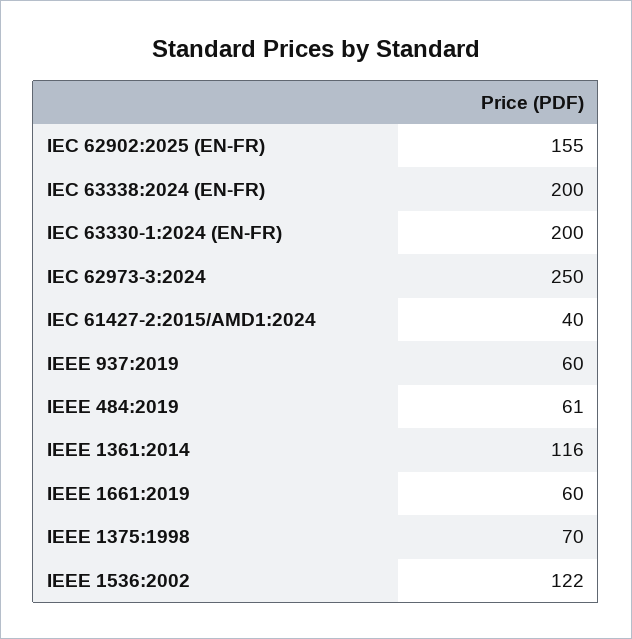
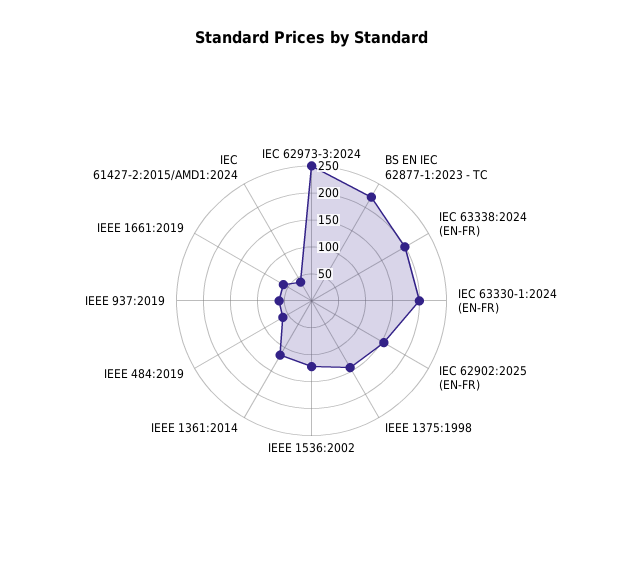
IEEE 1375:1998: 70 -> 150
BS EN IEC 62877-1:2023 - TC: none -> 225

